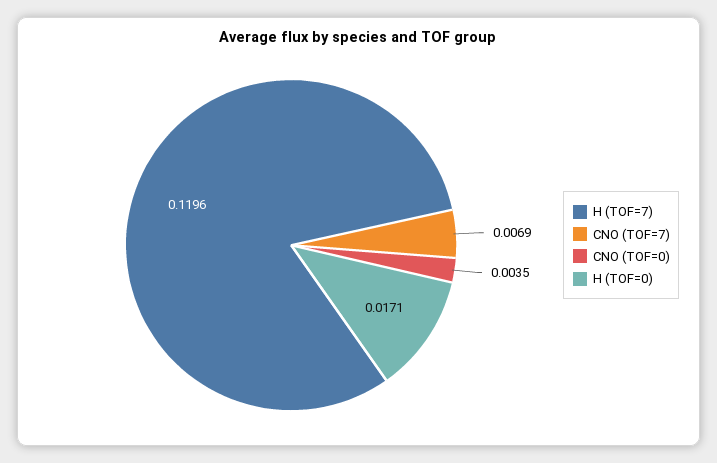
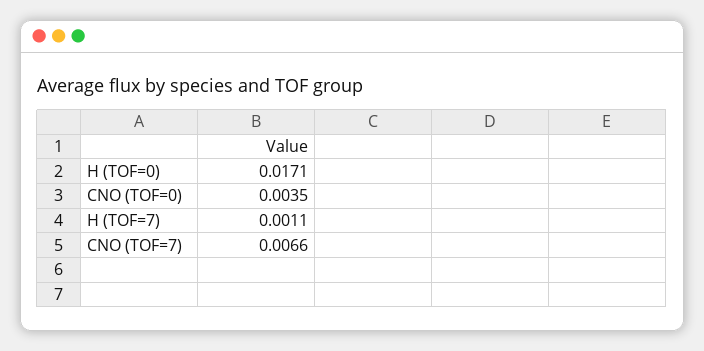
H (TOF=7): 0.1196 -> 0.0011
CNO (TOF=7): 0.0069 -> 0.0066

